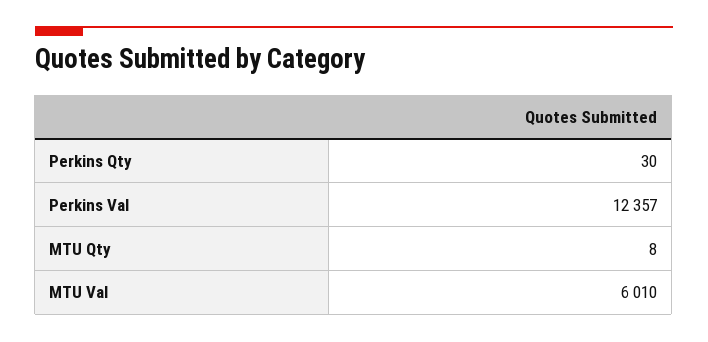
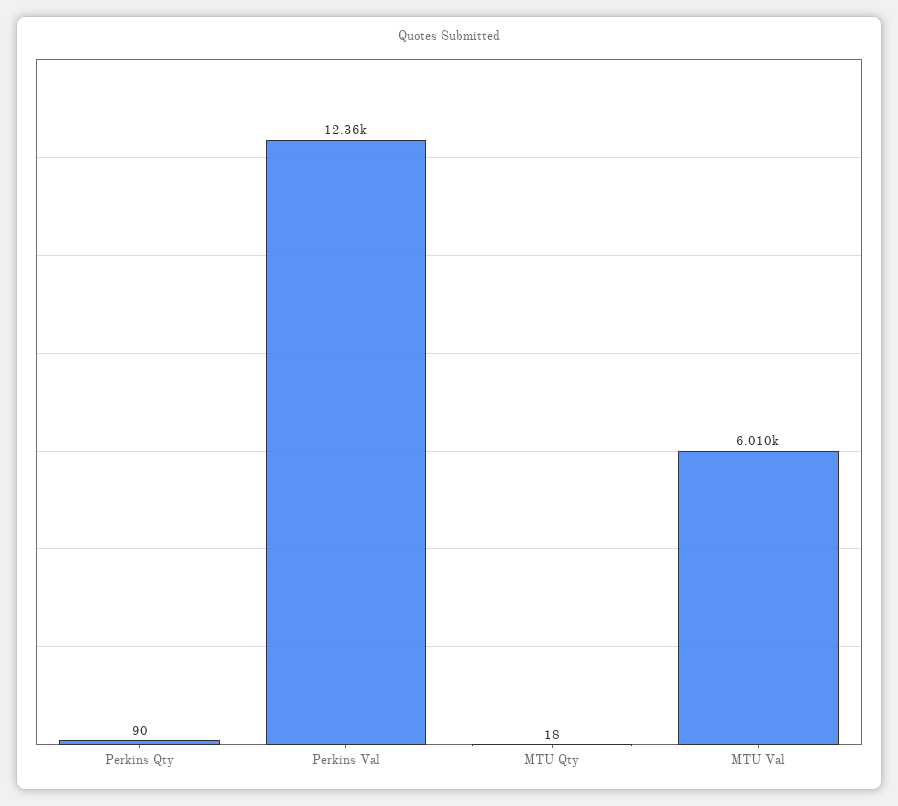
Perkins Qty: 30 -> 90
MTU Qty: 8 -> 18

